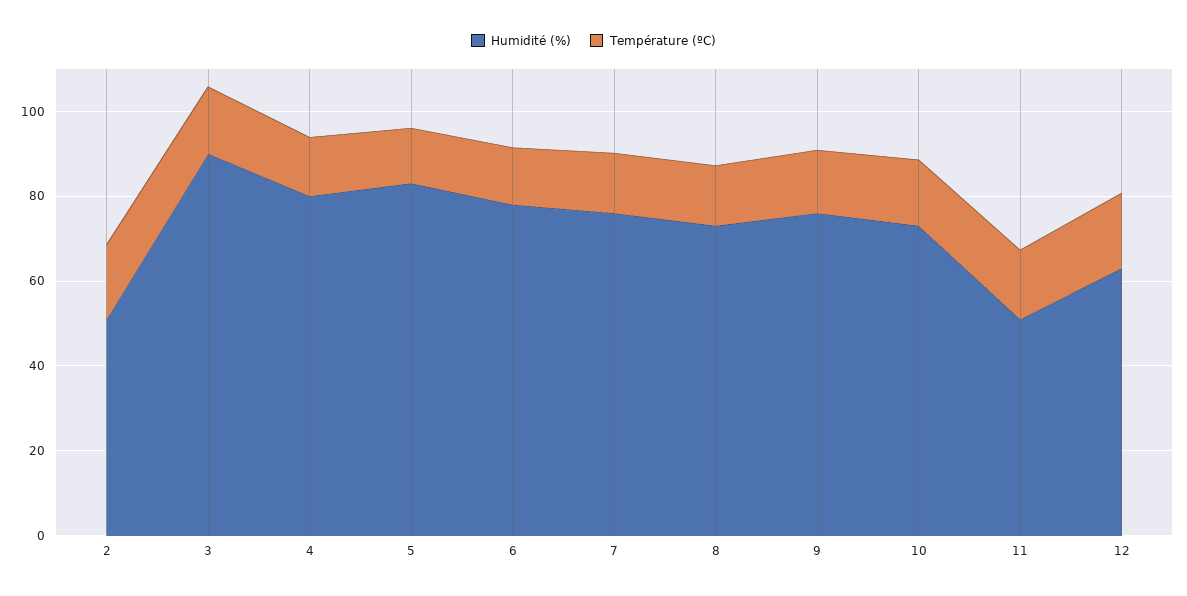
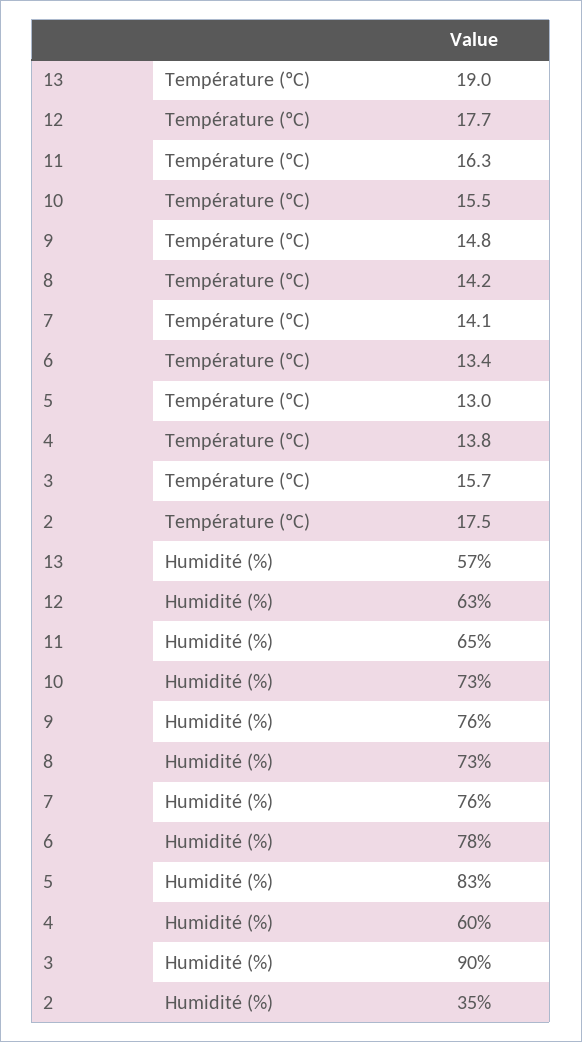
Humidité (%), 2: 50 -> 35
Humidité (%), 4: 80 -> 60
Humidité (%), 11: 50 -> 65
Température (ºC), 13: none -> 19
Humidité (%), 13: none -> 57

